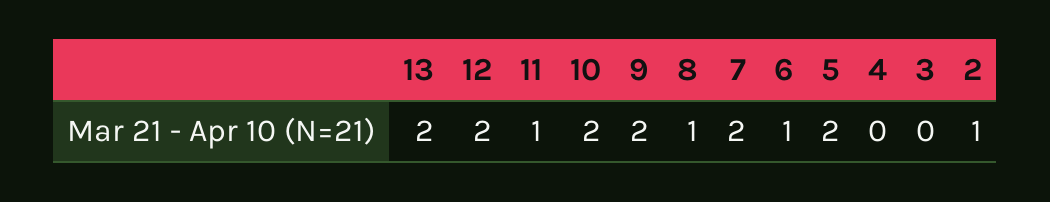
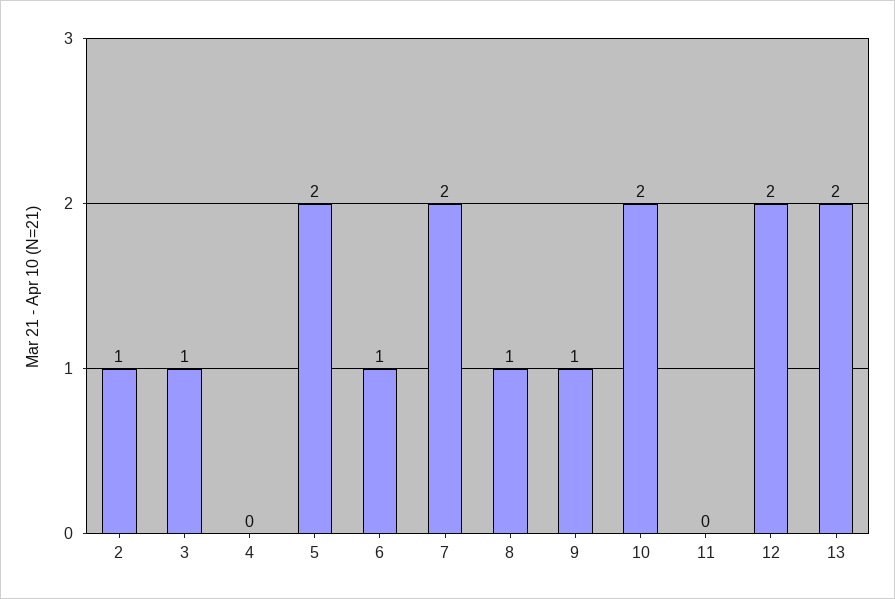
11: 1 -> 0
9: 2 -> 1
3: 0 -> 1

